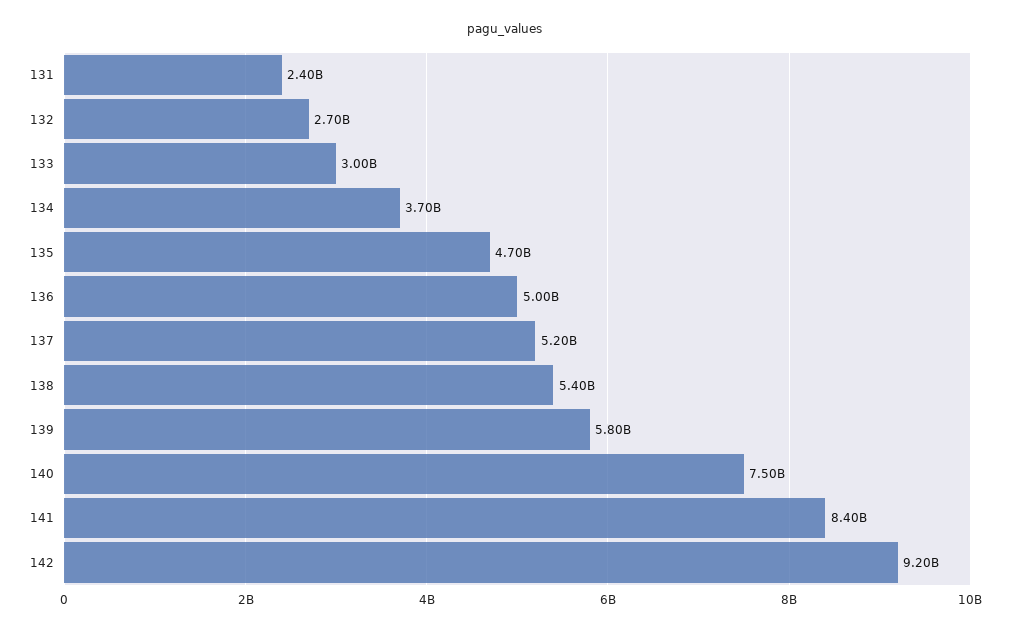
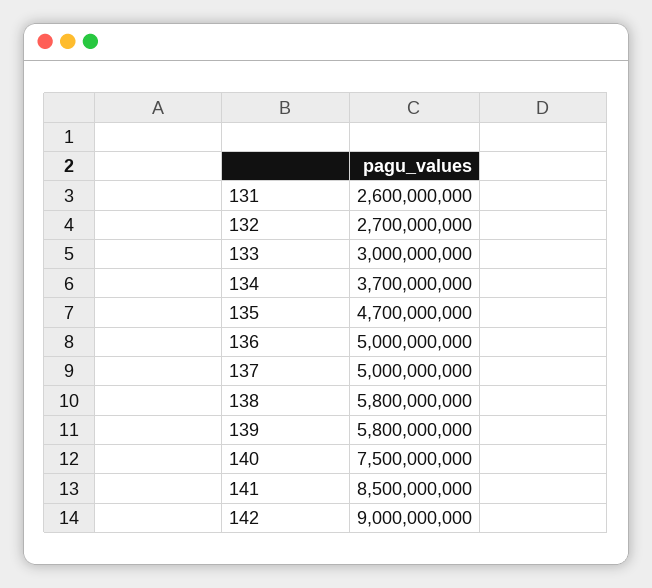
131: 2400000000 -> 2600000000
137: 5200000000 -> 5000000000
138: 5400000000 -> 5800000000
141: 8400000000 -> 8500000000
142: 9200000000 -> 9000000000

